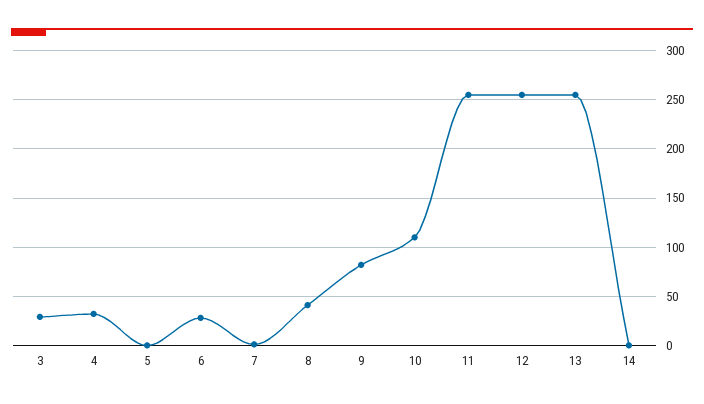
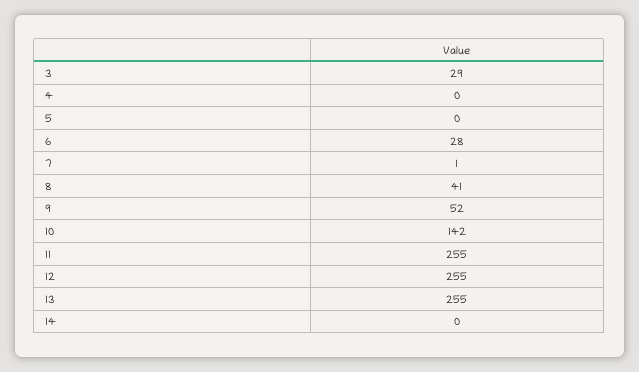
4: 30 -> 0
9: 80 -> 52
10: 110 -> 142

